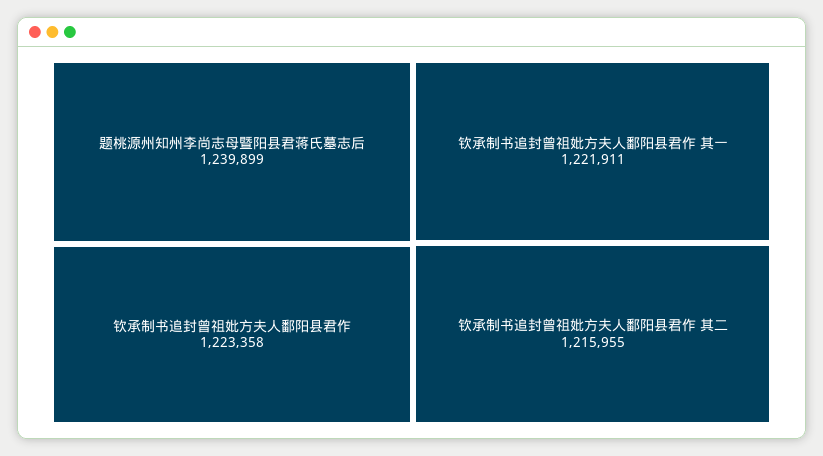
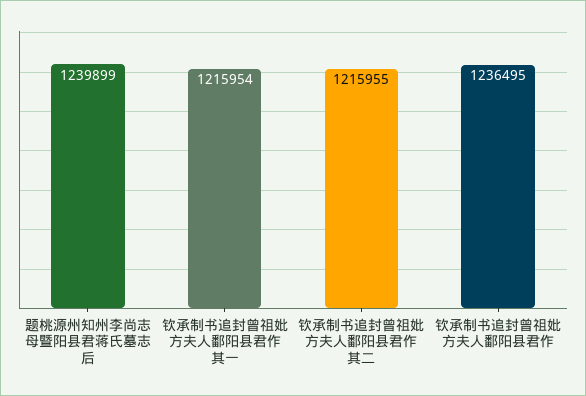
钦承制书追封曾祖妣方夫人鄱阳县君作: 1223358 -> 1236495
钦承制书追封曾祖妣方夫人鄱阳县君作 其一: 1221911 -> 1215954

